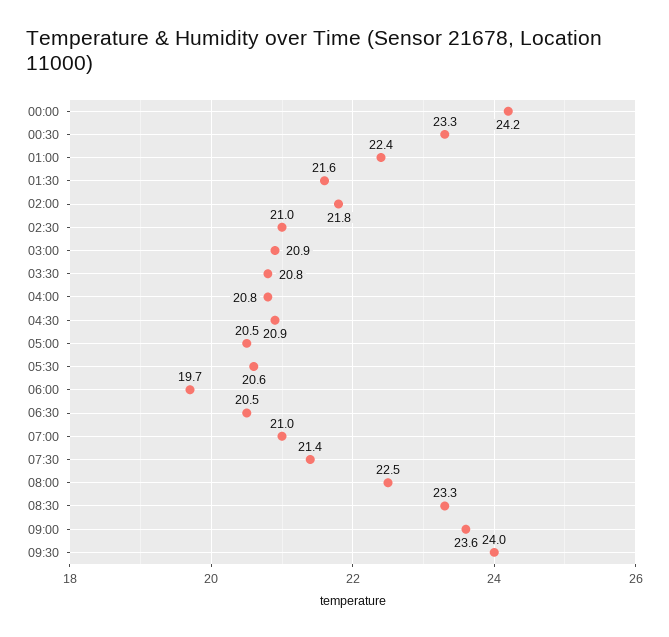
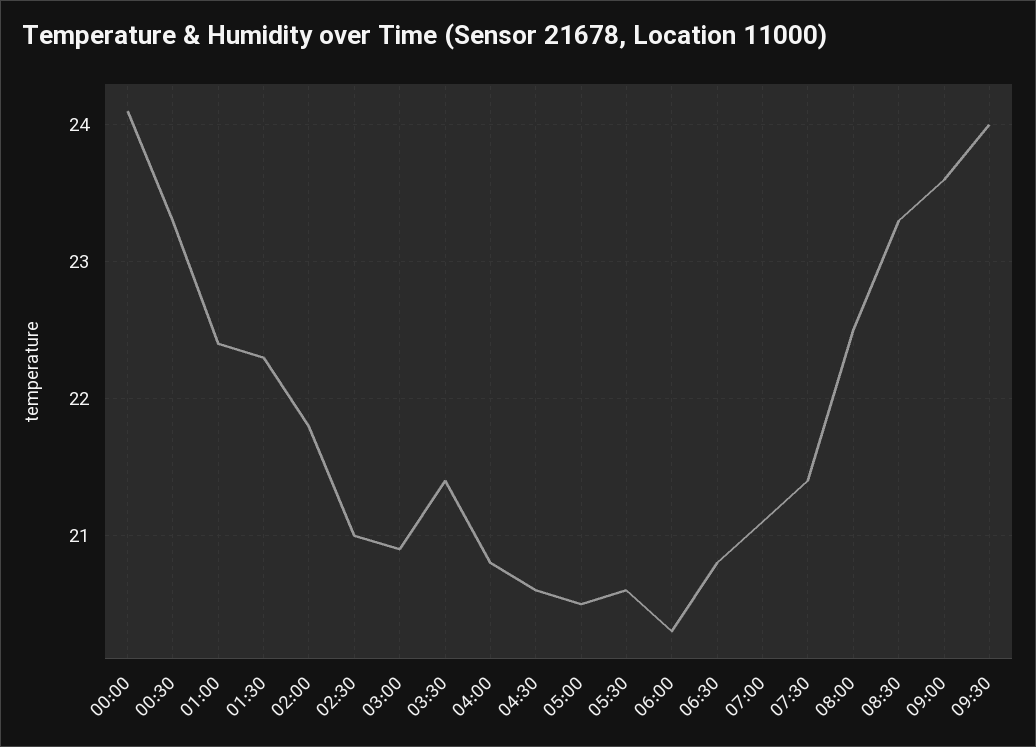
00:00: 24.2 -> 24.1
01:30: 21.6 -> 22.3
03:30: 20.8 -> 21.4
04:30: 20.9 -> 20.6
06:00: 19.7 -> 20.3
06:30: 20.5 -> 20.8
07:00: 21 -> 21.1

